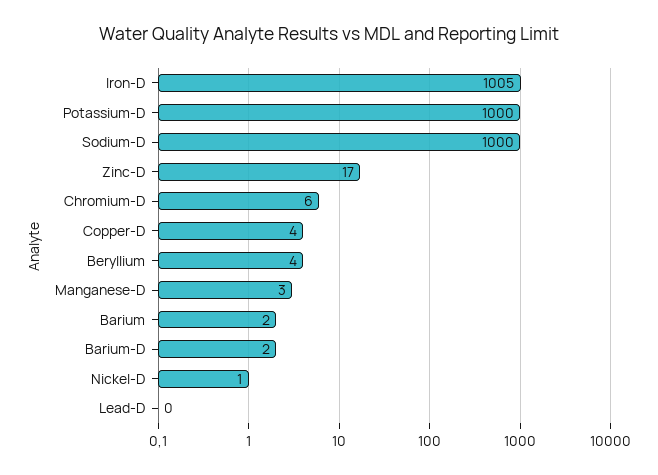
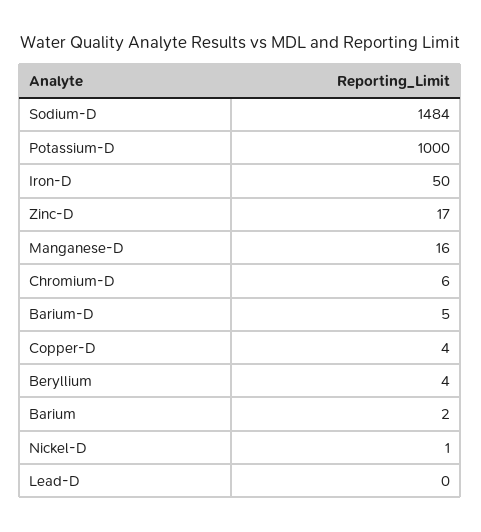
Iron-D: 1005 -> 50
Sodium-D: 1000 -> 1484
Manganese-D: 3 -> 16
Barium-D: 2 -> 5

